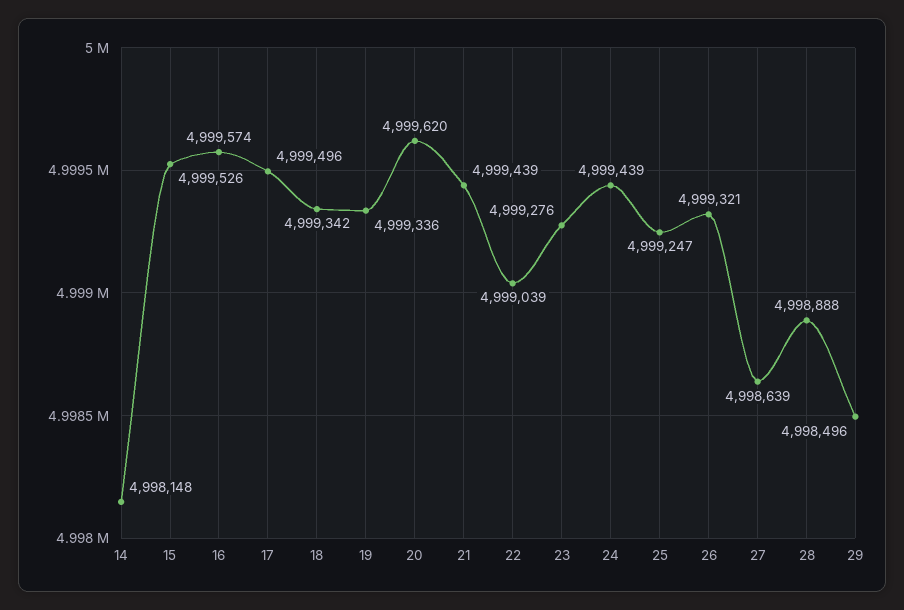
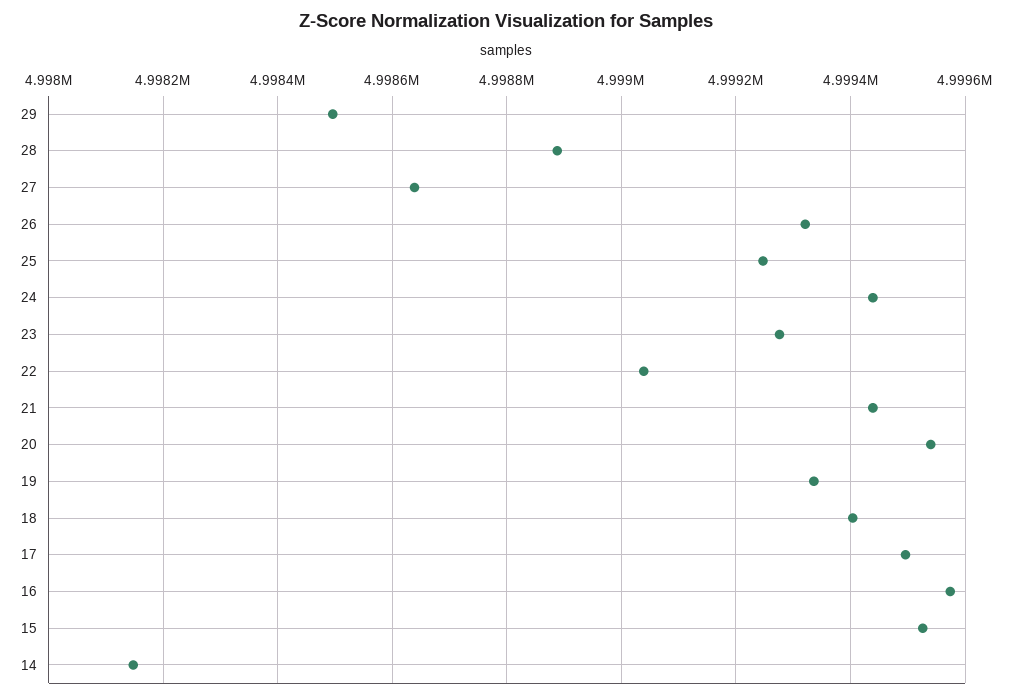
18: 4999342 -> 4999400
20: 4999620 -> 4999540

